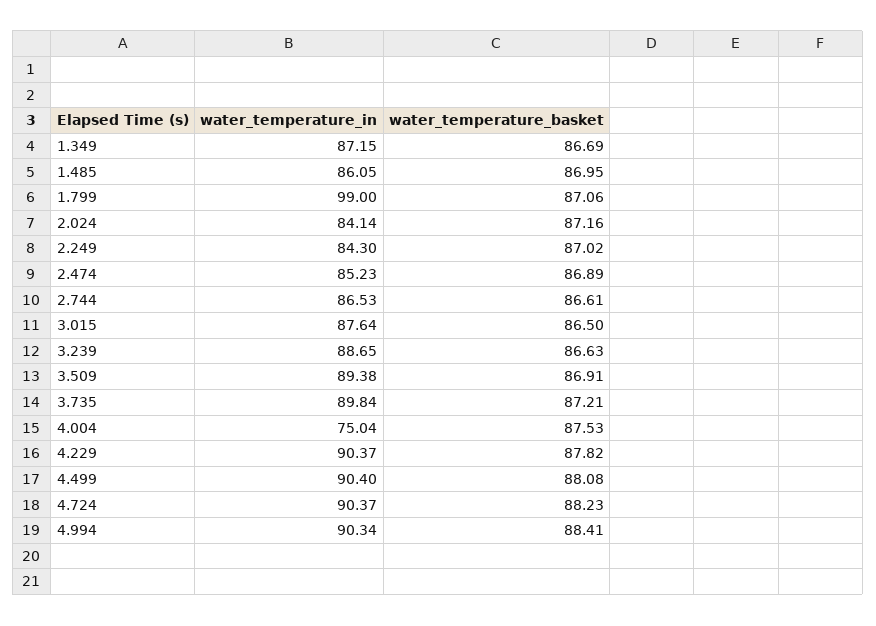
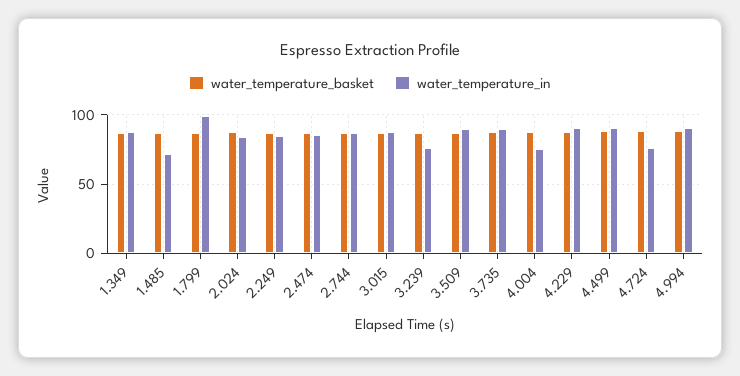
water_temperature_in, 1.485: 86.05 -> 70
water_temperature_in, 3.239: 88.65 -> 75
water_temperature_in, 4.724: 90.37 -> 75

